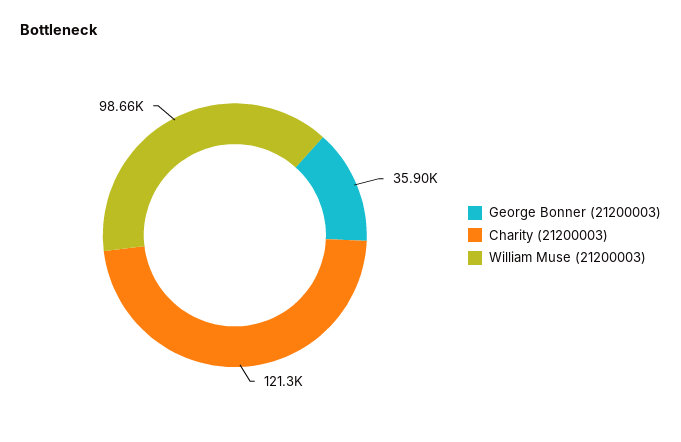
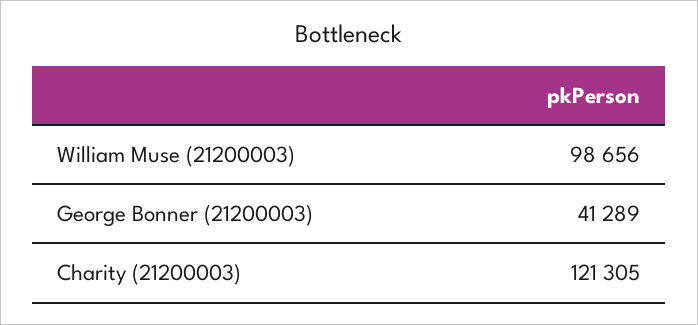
George Bonner (21200003): 35900 -> 41289

